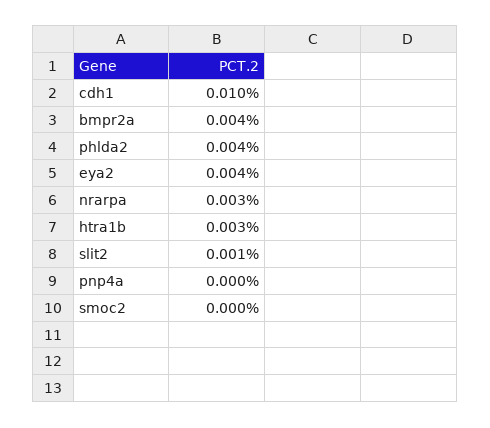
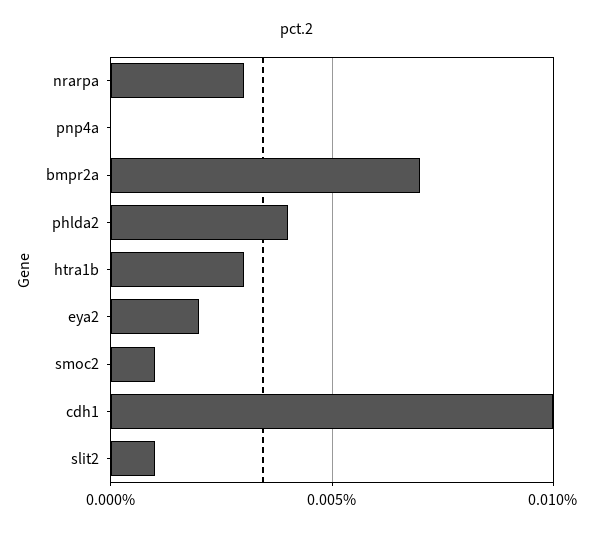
bmpr2a: 0.004 -> 0.007
eya2: 0.004 -> 0.002
smoc2: 0 -> 0.001

